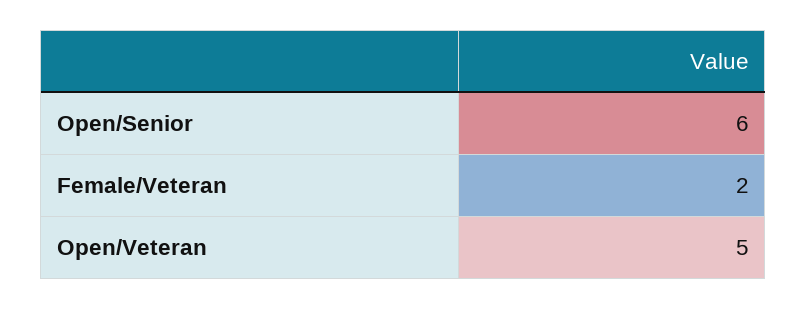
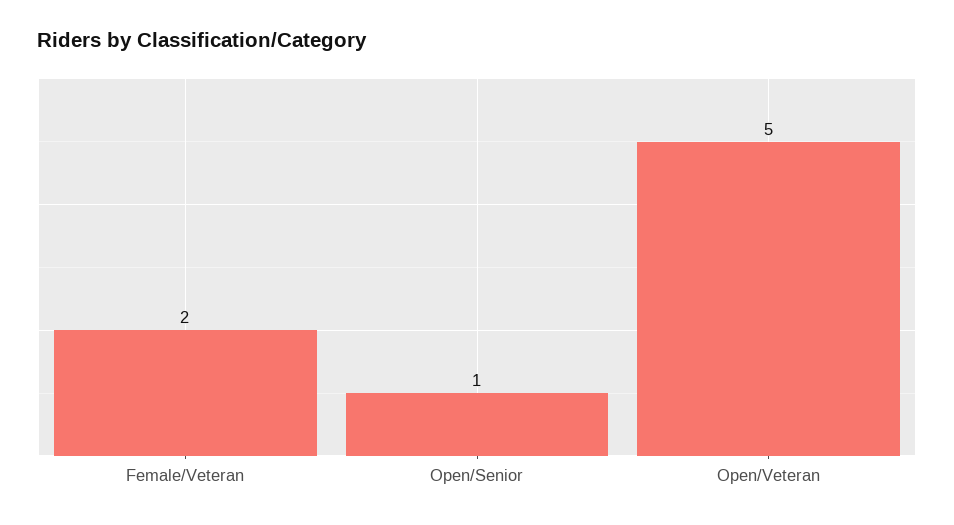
Open/Senior: 6 -> 1

